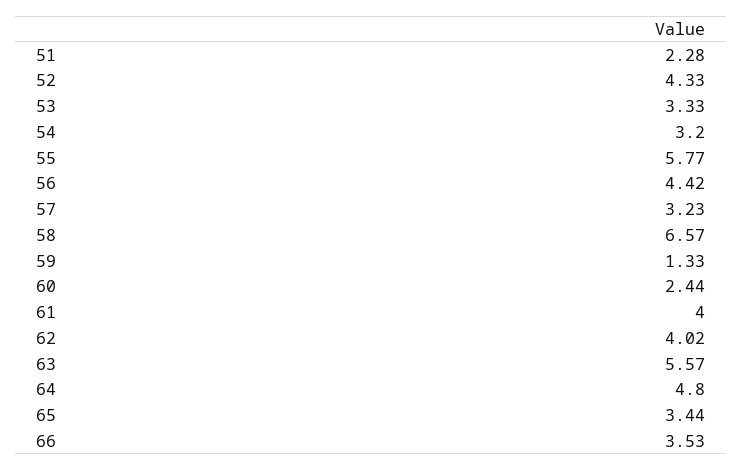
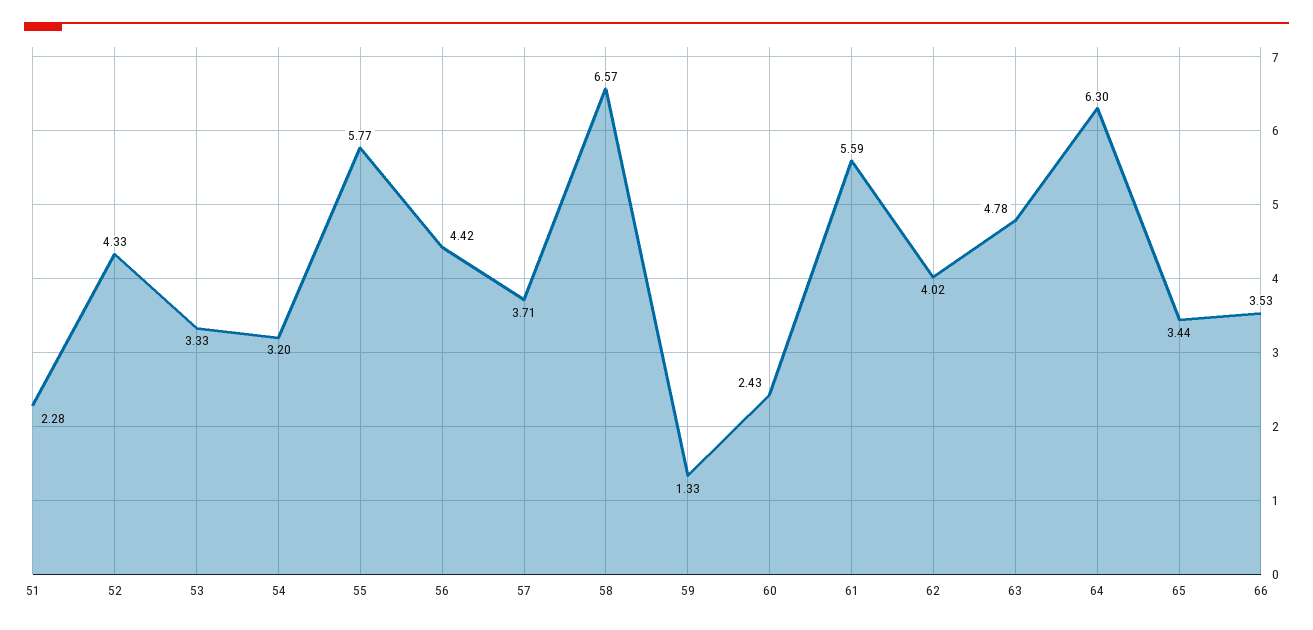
57: 3.23 -> 3.71
60: 2.44 -> 2.43
61: 4 -> 5.59
63: 5.57 -> 4.78
64: 4.8 -> 6.3

